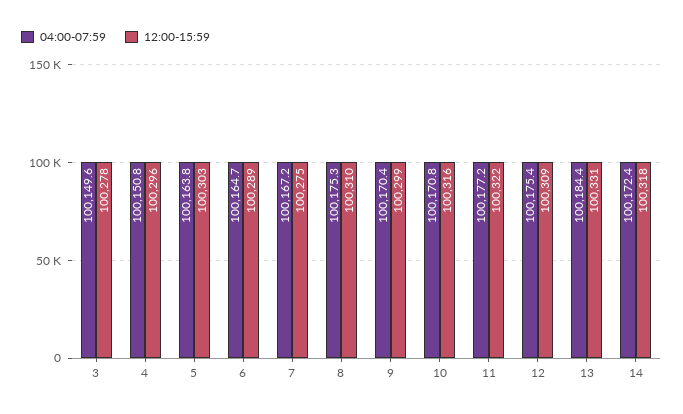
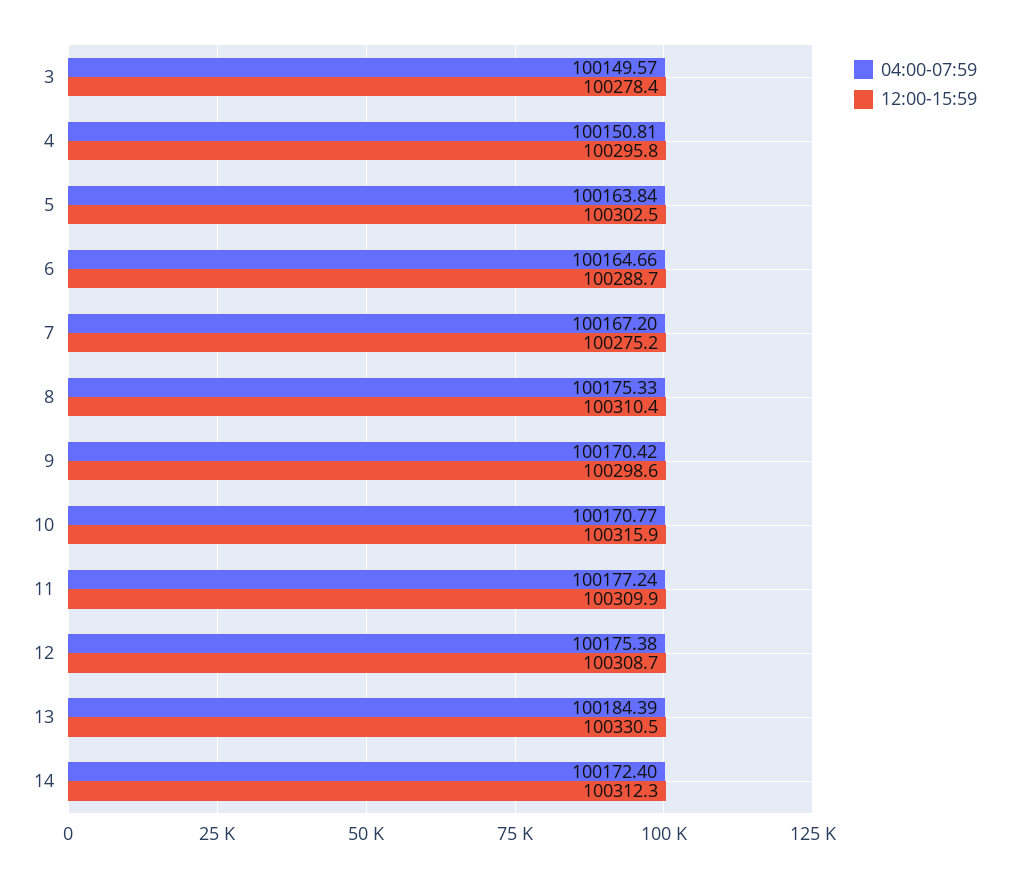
12:00-15:59, 11: 100322 -> 100309.9
12:00-15:59, 14: 100318 -> 100312.3

